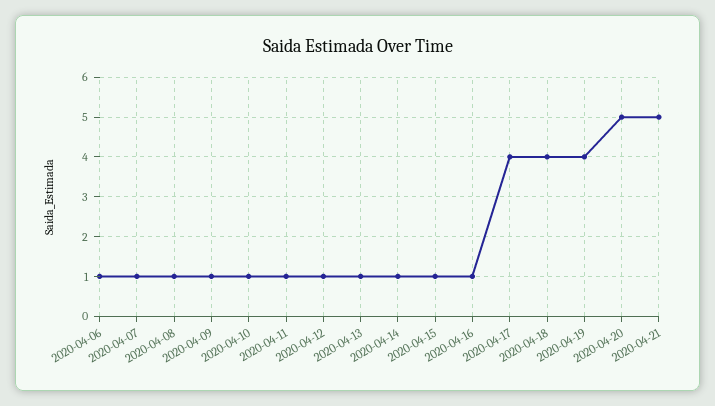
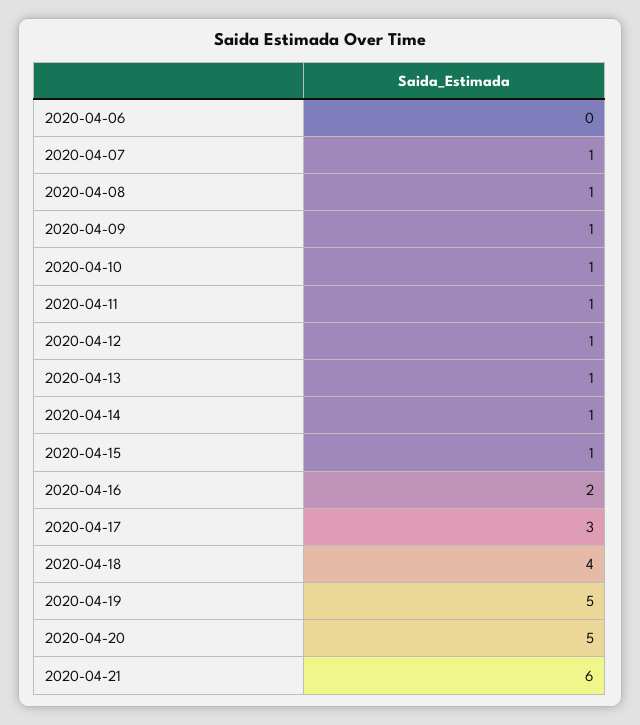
2020-04-06: 1 -> 0
2020-04-16: 1 -> 2
2020-04-17: 4 -> 3
2020-04-19: 4 -> 5
2020-04-21: 5 -> 6

